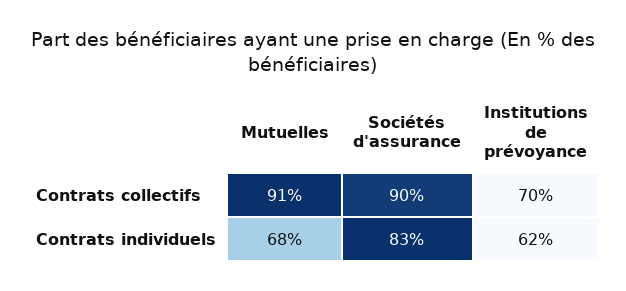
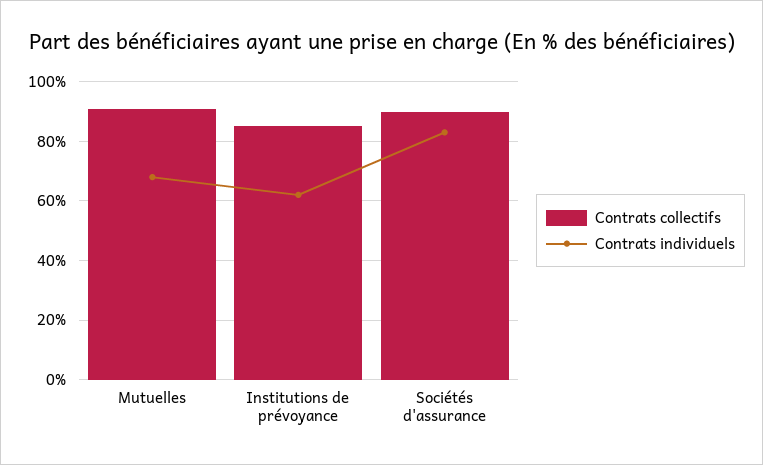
Contrats collectifs, Institutions de prévoyance: 70 -> 85

